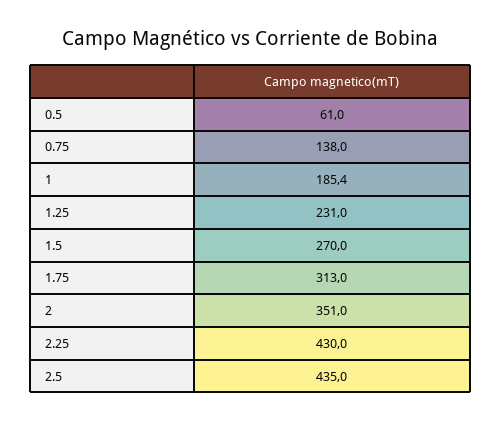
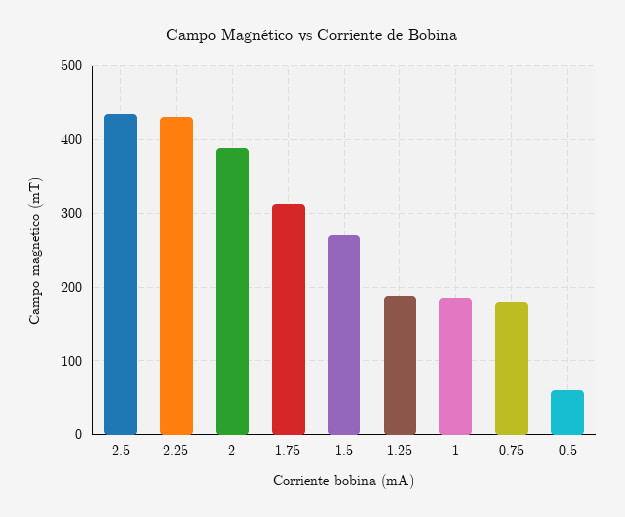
0.75: 138 -> 180
1.25: 231 -> 190
2: 351 -> 390

